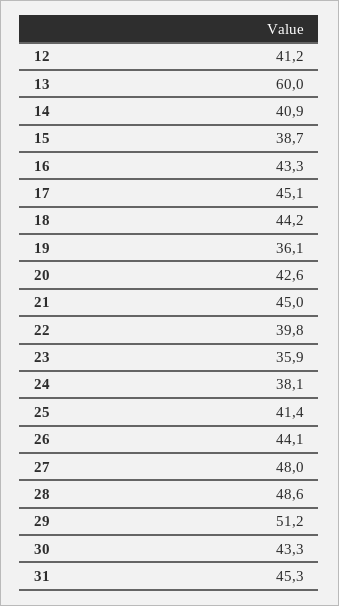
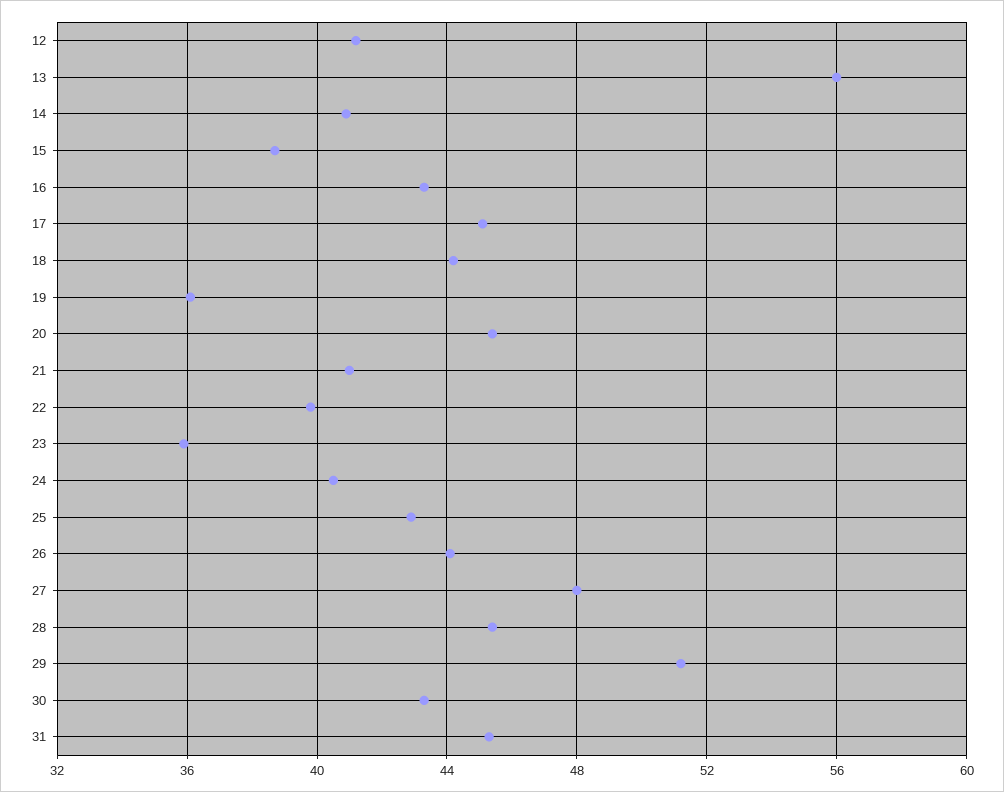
13: 60 -> 56
20: 42.6 -> 45.5
21: 45 -> 41
24: 38.1 -> 40.5
25: 41.4 -> 43
28: 48.6 -> 45.5

